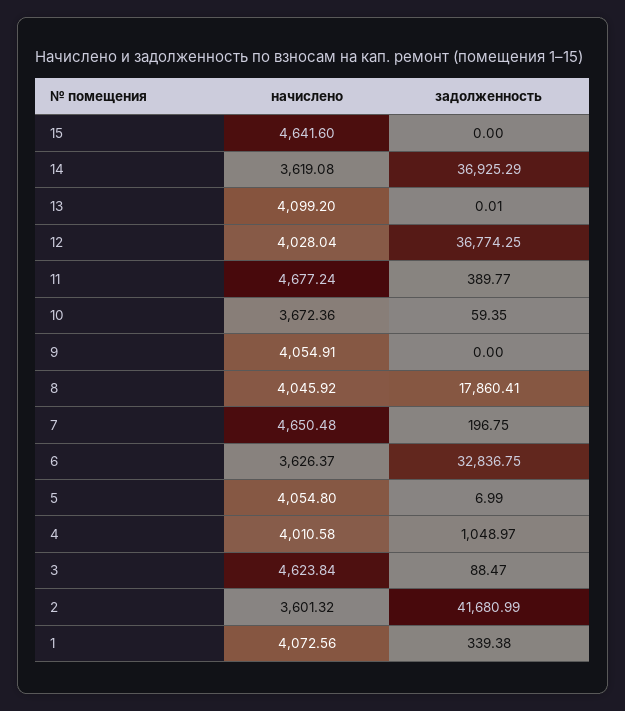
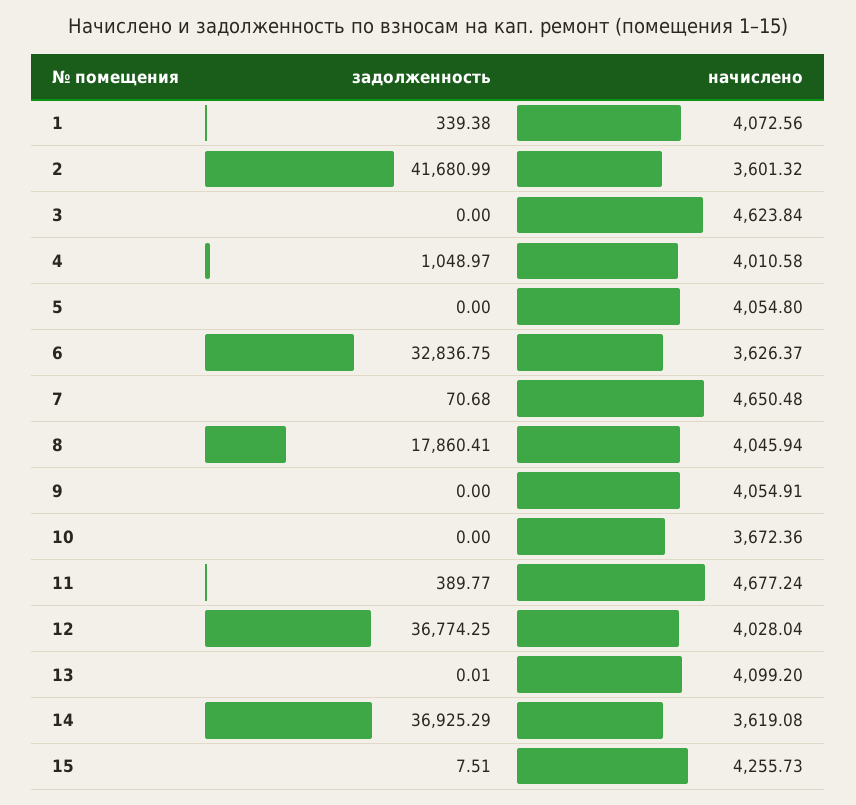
начислено, 15: 4641.6 -> 4255.73
задолженность, 15: 0 -> 7.51
задолженность, 10: 59.35 -> 0
начислено, 8: 4045.92 -> 4045.94
задолженность, 7: 196.75 -> 70.68
задолженность, 5: 6.99 -> 0
задолженность, 3: 88.47 -> 0

